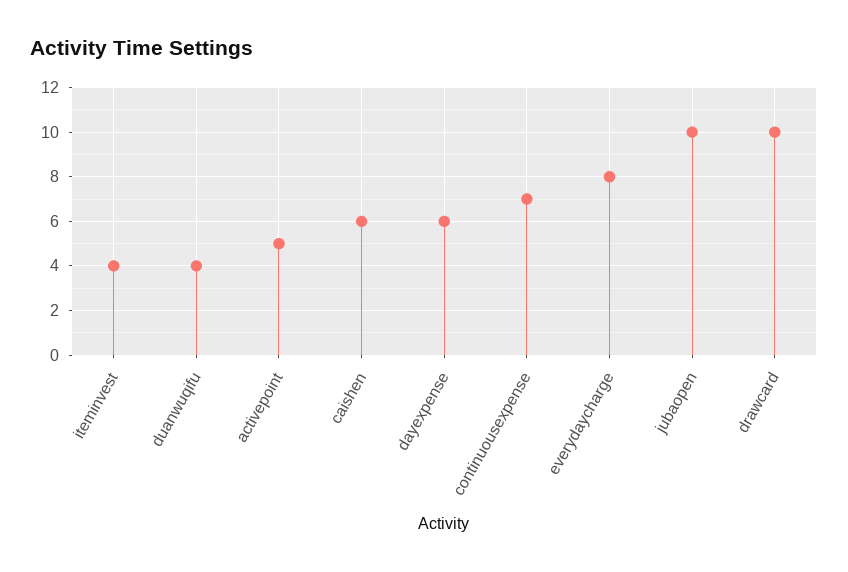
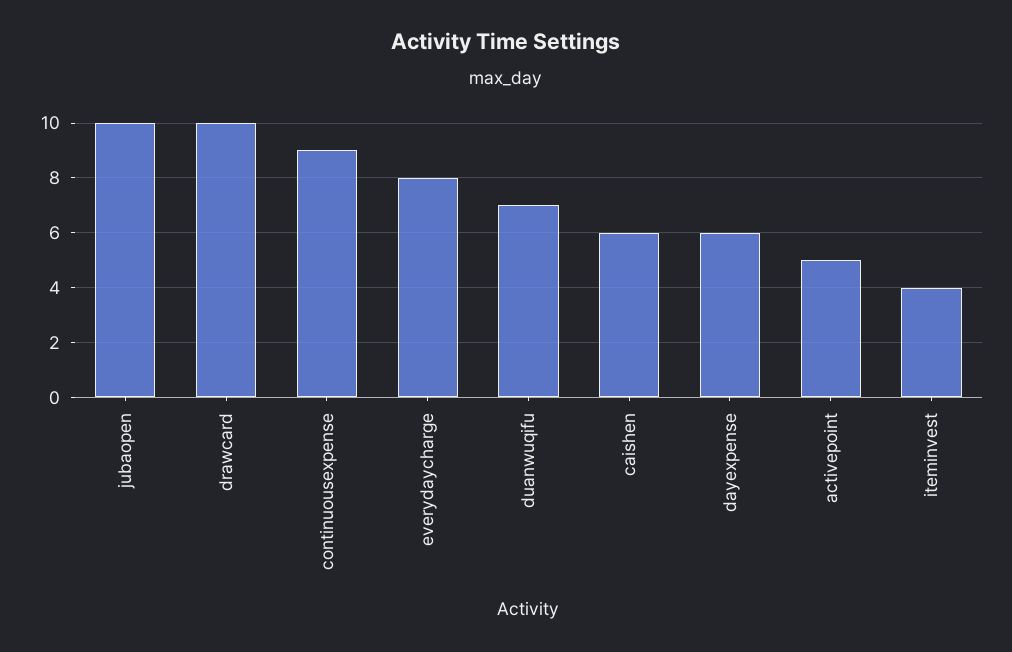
duanwuqifu: 4 -> 7
continuousexpense: 7 -> 9

